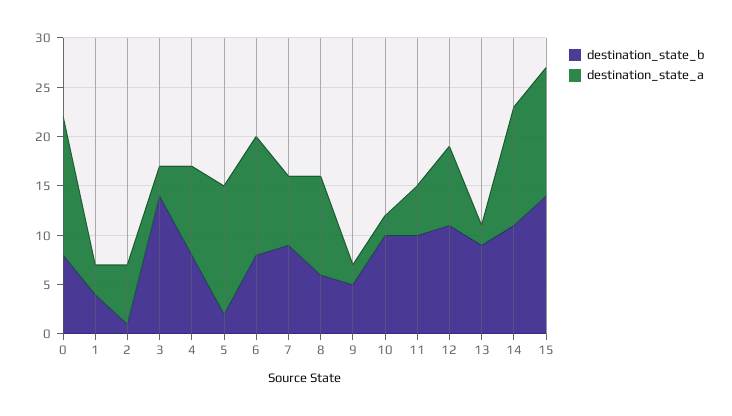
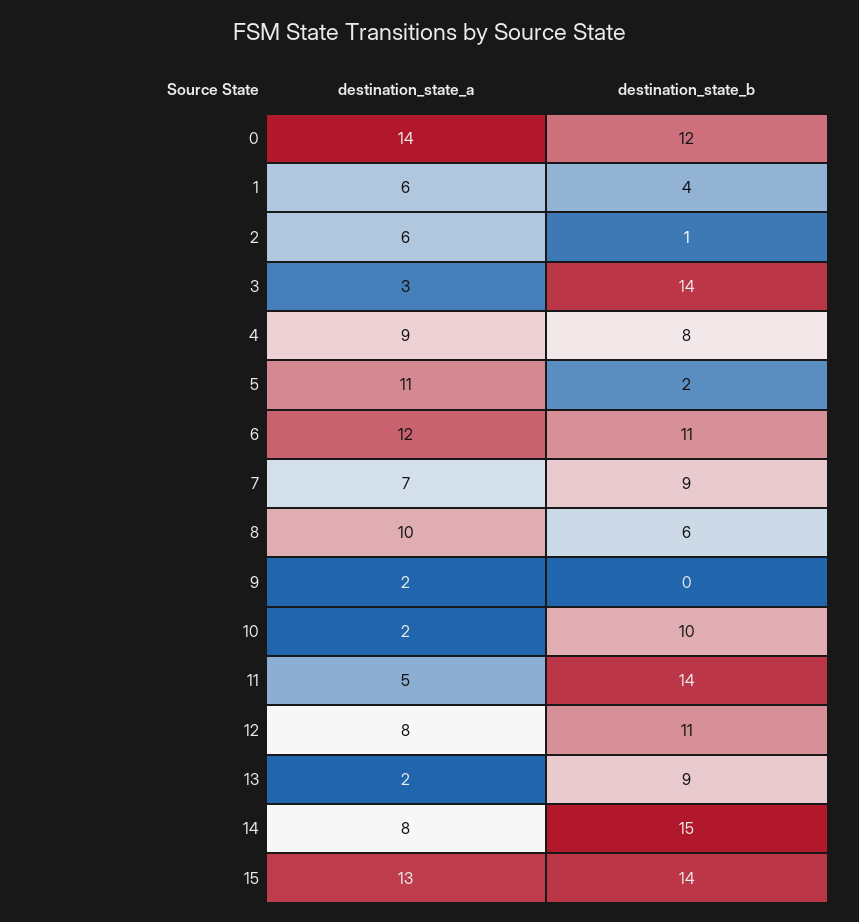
destination_state_b, 0: 8 -> 12
destination_state_a, 1: 3 -> 6
destination_state_a, 5: 13 -> 11
destination_state_b, 6: 8 -> 11
destination_state_b, 9: 5 -> 0
destination_state_b, 11: 10 -> 14
destination_state_b, 14: 11 -> 15
destination_state_a, 14: 12 -> 8

